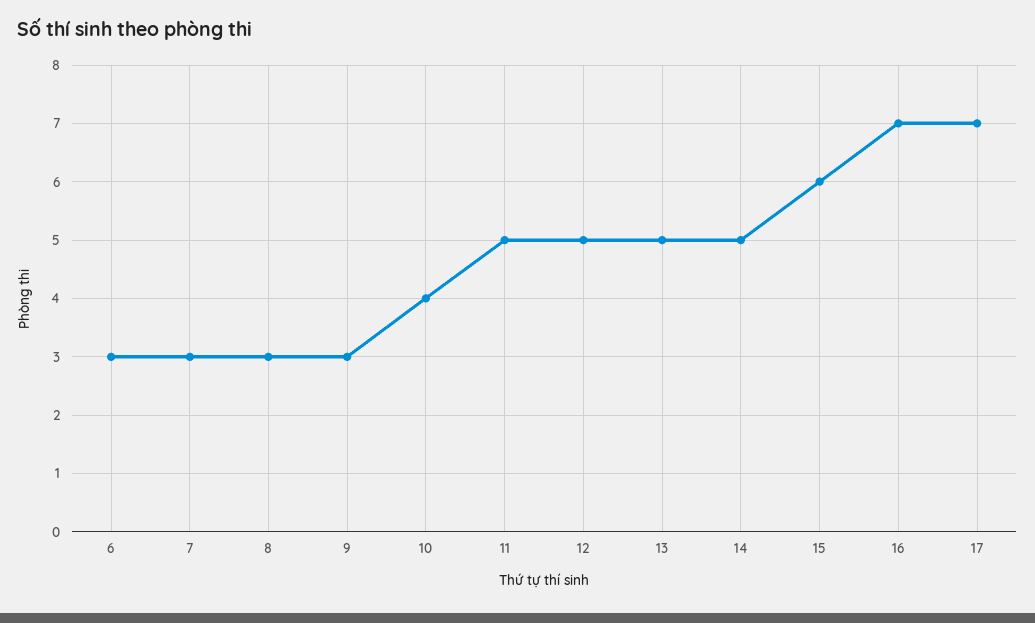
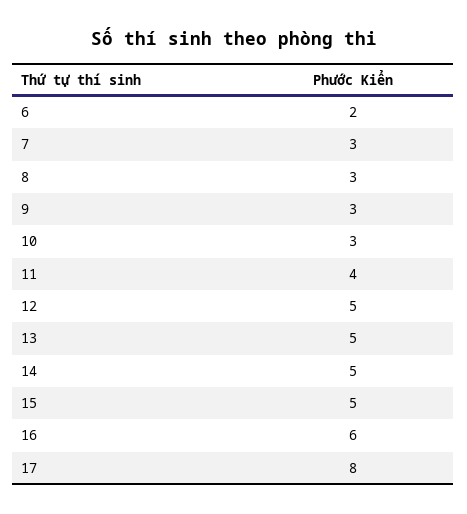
6: 3 -> 2
10: 4 -> 3
11: 5 -> 4
15: 6 -> 5
16: 7 -> 6
17: 7 -> 8

